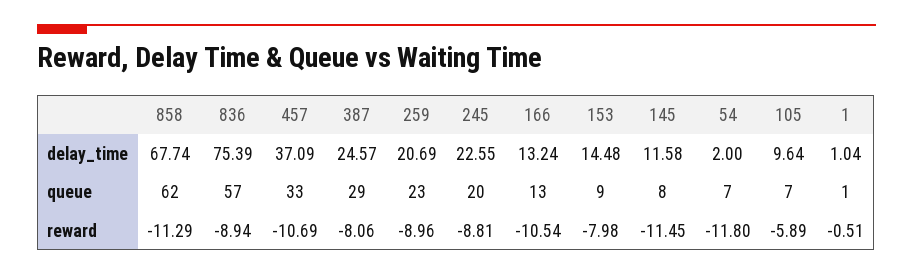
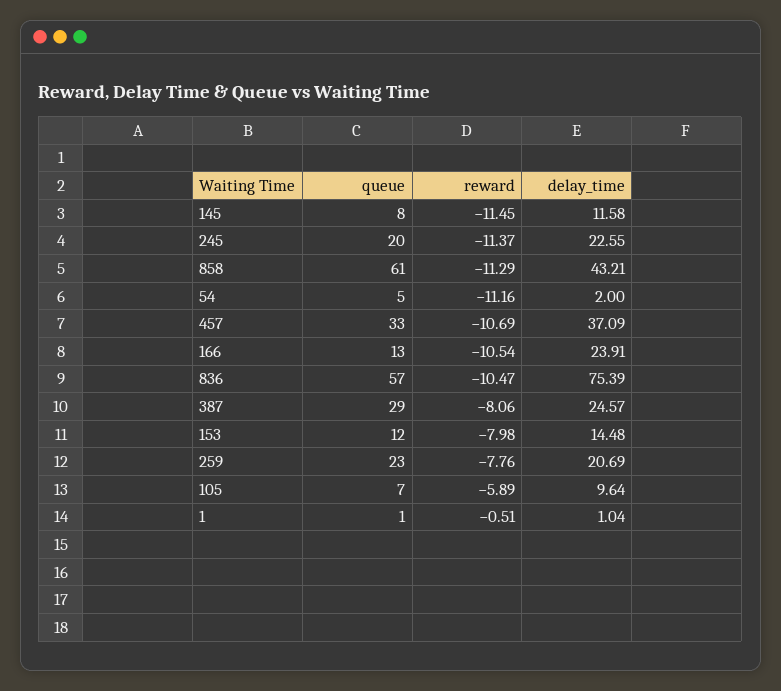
858, delay_time: 67.74 -> 43.21
166, delay_time: 13.24 -> 23.91
858, queue: 62 -> 61
153, queue: 9 -> 12
54, queue: 7 -> 5
836, reward: -8.94 -> -10.47
259, reward: -8.96 -> -7.76
245, reward: -8.81 -> -11.37
54, reward: -11.8 -> -11.16

